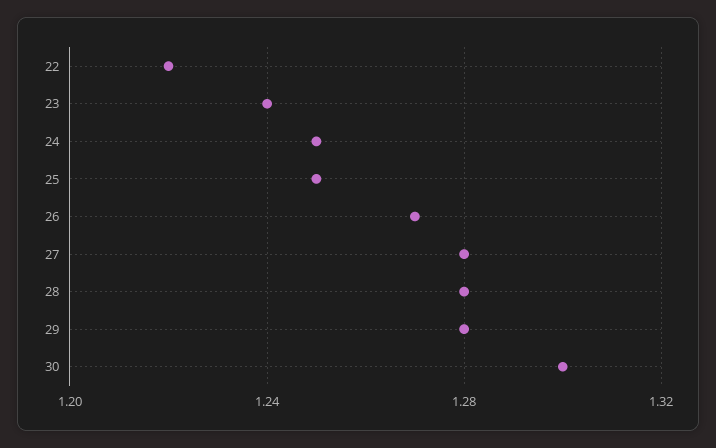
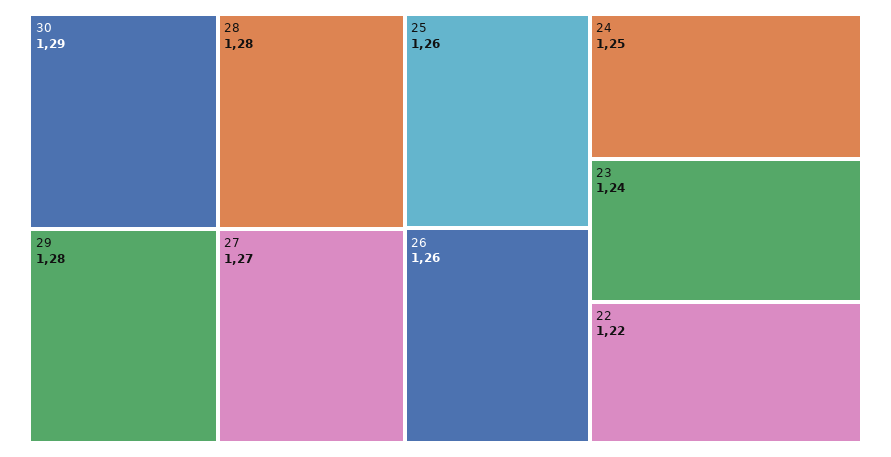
25: 1.25 -> 1.26
26: 1.27 -> 1.26
27: 1.28 -> 1.27
30: 1.3 -> 1.29

